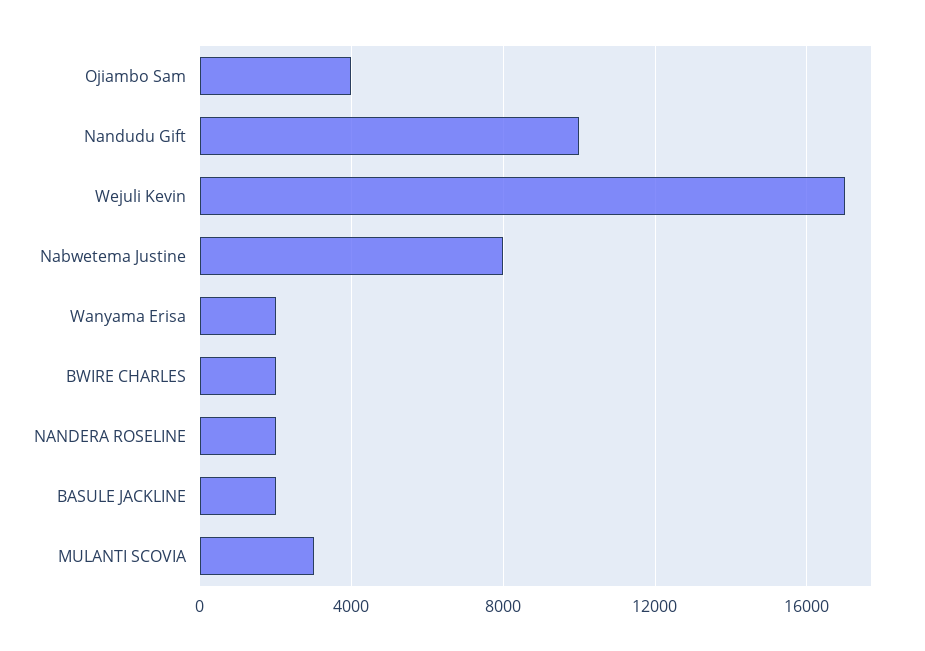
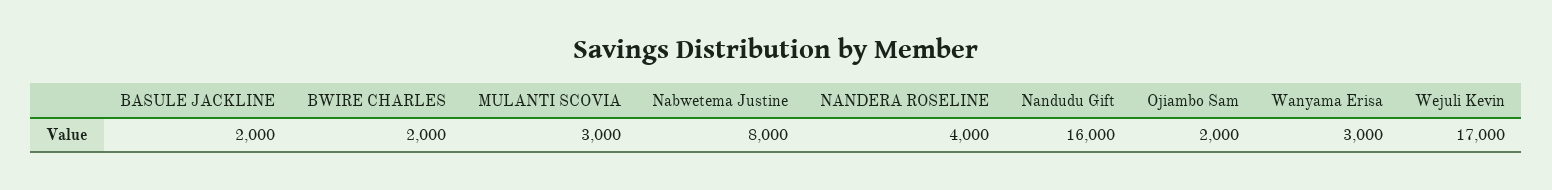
Ojiambo Sam: 4000 -> 2000
Nandudu Gift: 10000 -> 16000
Wanyama Erisa: 2000 -> 3000
NANDERA ROSELINE: 2000 -> 4000

